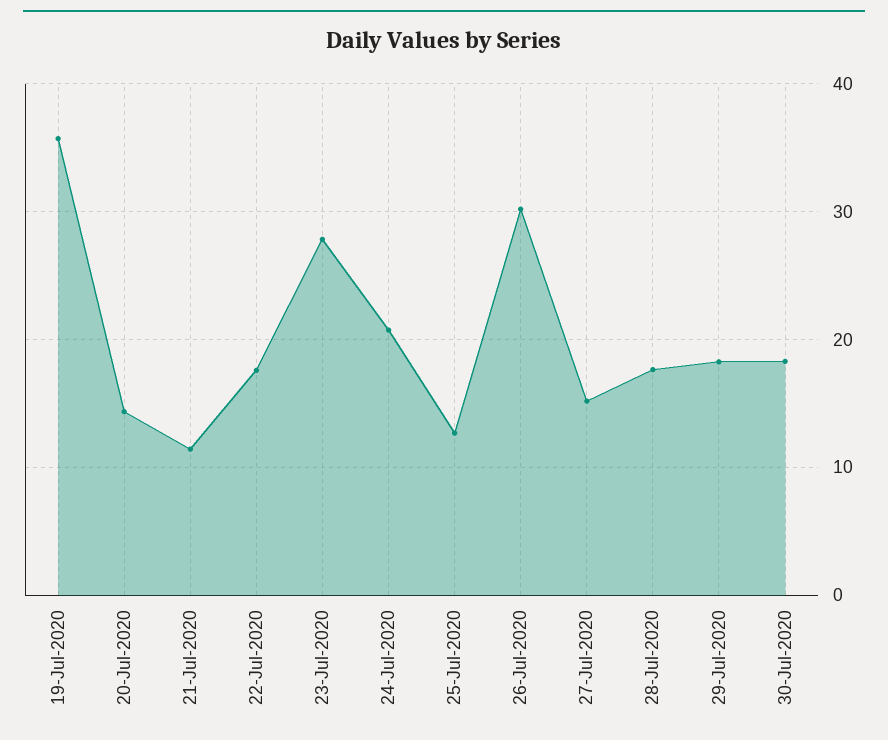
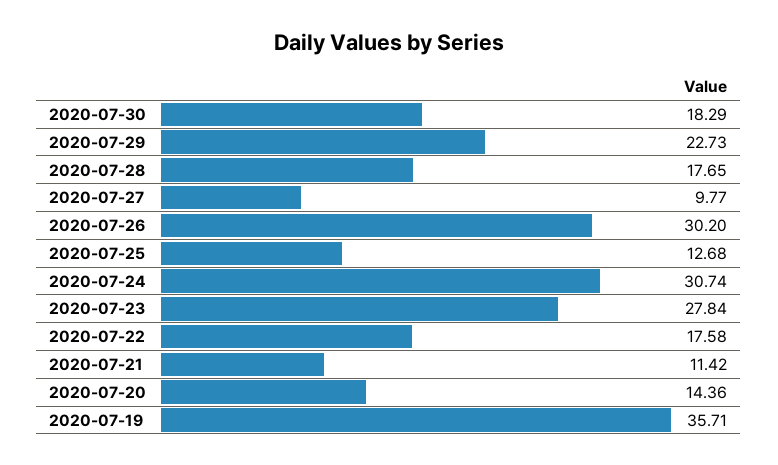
24-Jul-2020: 21 -> 30.74
27-Jul-2020: 15 -> 9.77
29-Jul-2020: 18 -> 22.73

